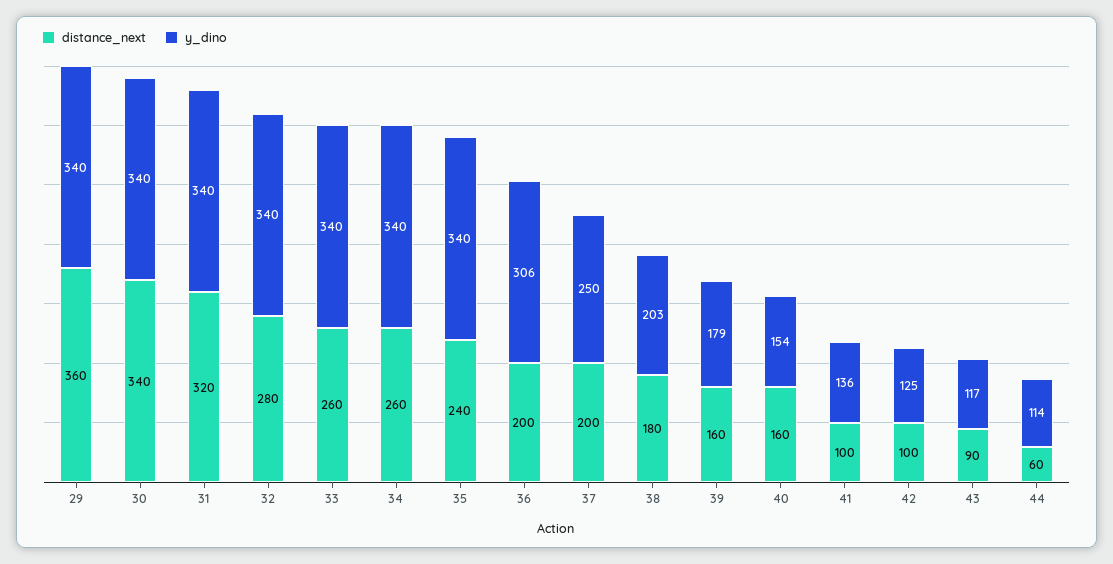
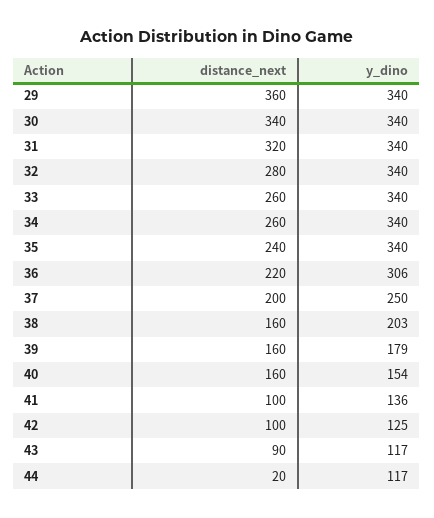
distance_next, 36: 200 -> 220
distance_next, 38: 180 -> 160
distance_next, 44: 60 -> 20
y_dino, 44: 114 -> 117

